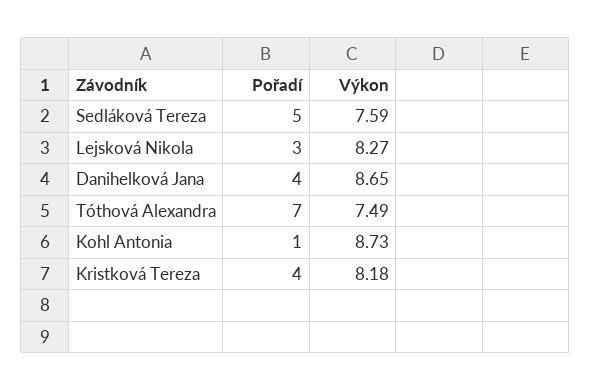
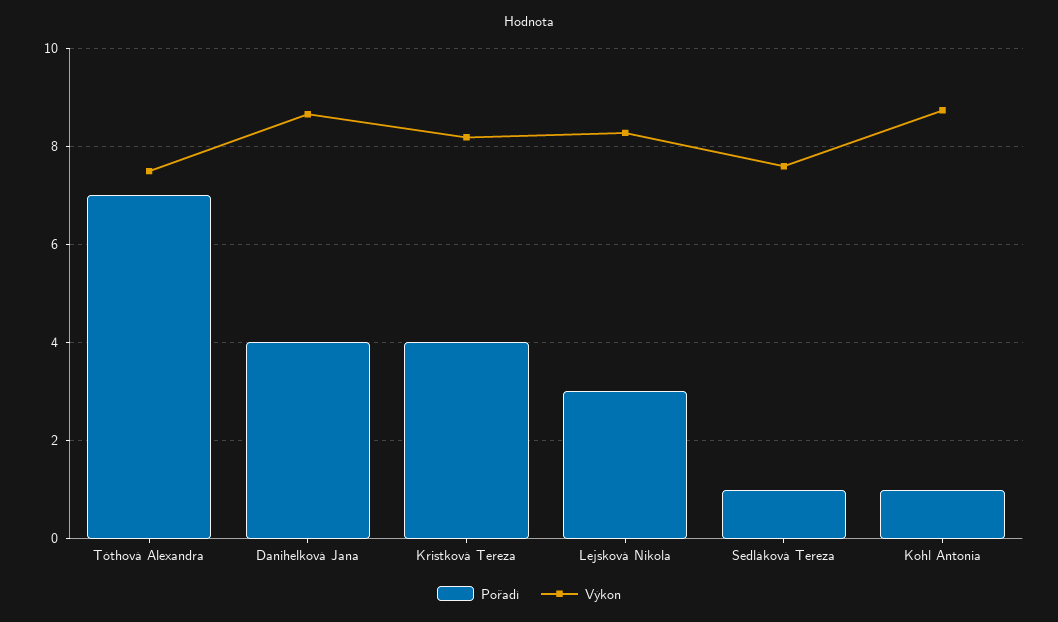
Pořadí, Sedláková Tereza: 5 -> 1

